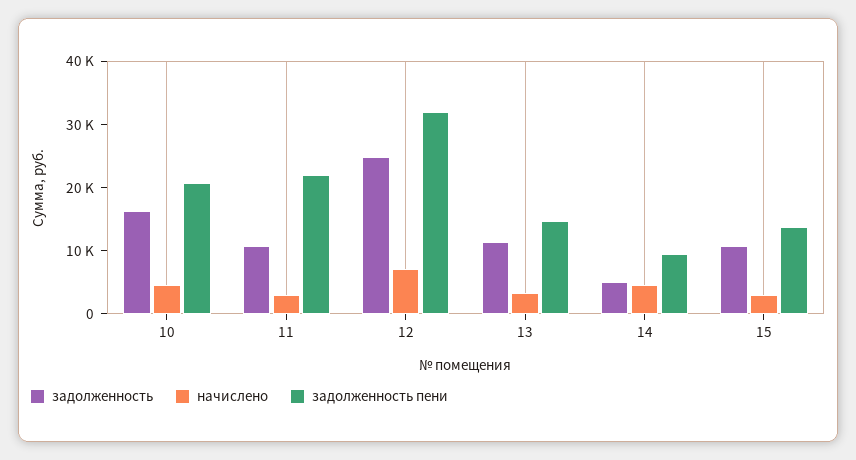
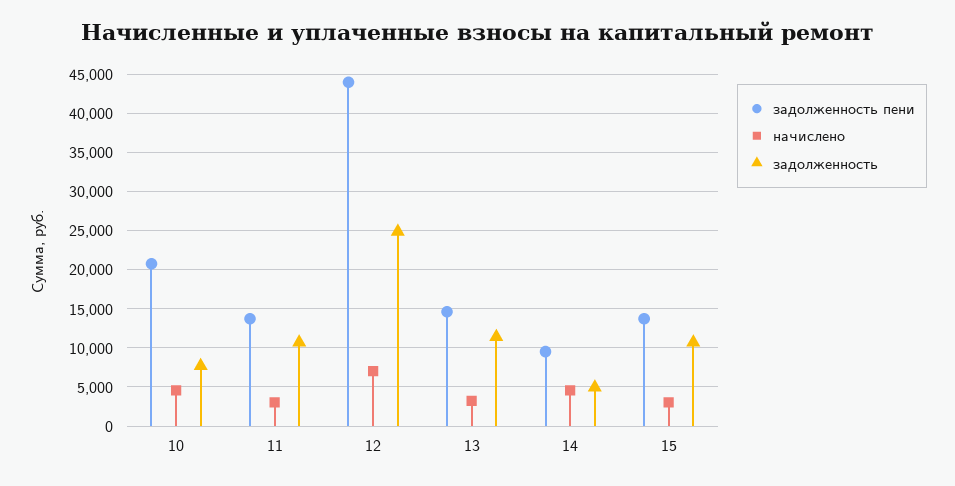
задолженность, 10: 16000 -> 8000
задолженность пени, 11: 22000 -> 14000
задолженность пени, 12: 32000 -> 44000

